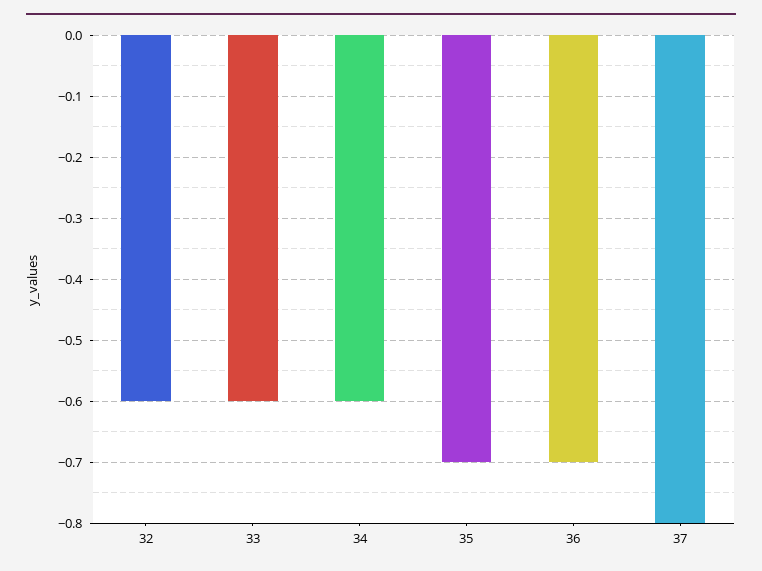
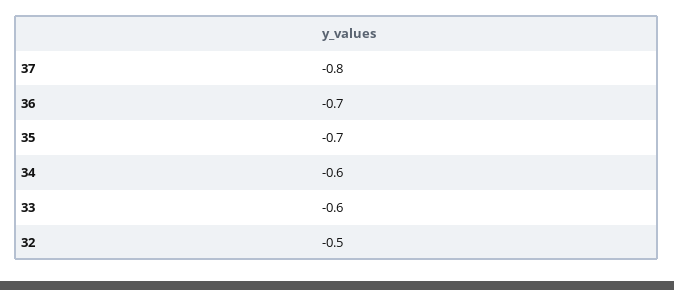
32: -0.6 -> -0.5

